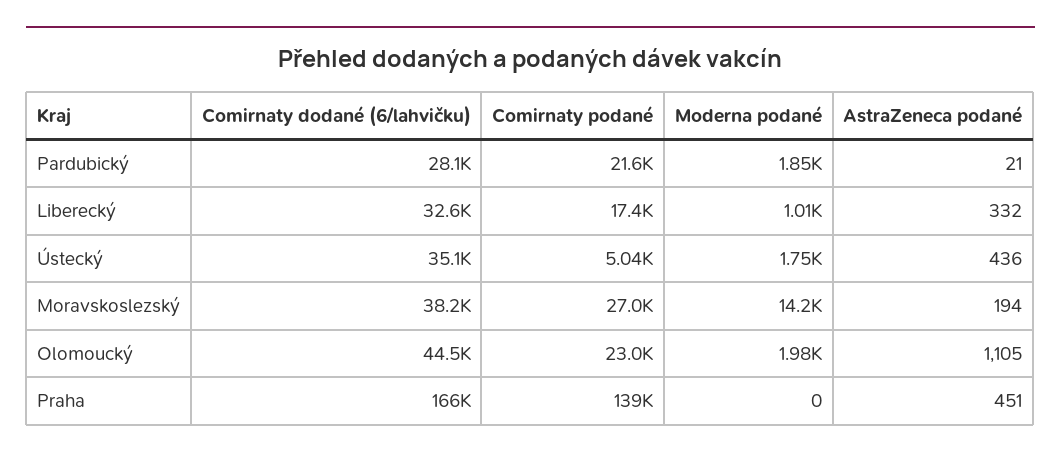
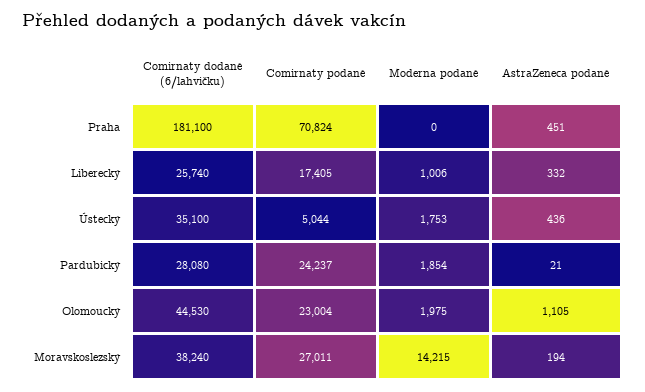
Comirnaty podané, Pardubický: 21600 -> 24237
Comirnaty dodané (6/lahvičku), Liberecký: 32600 -> 25740
Comirnaty dodané (6/lahvičku), Praha: 166000 -> 181100
Comirnaty podané, Praha: 139000 -> 70824

